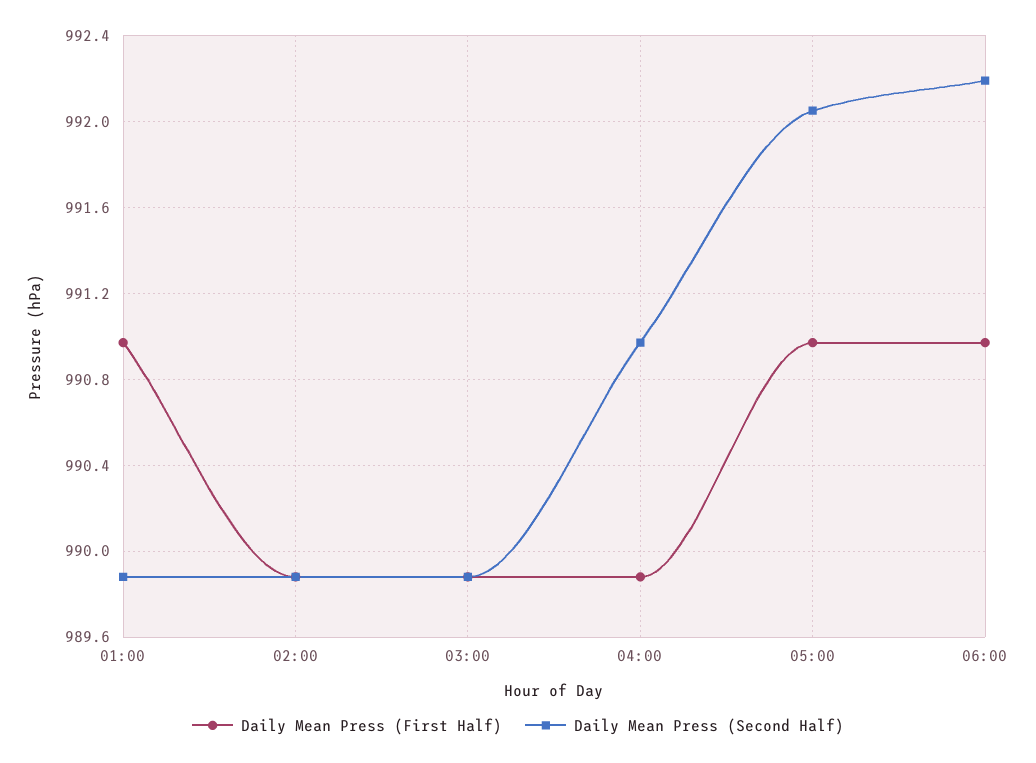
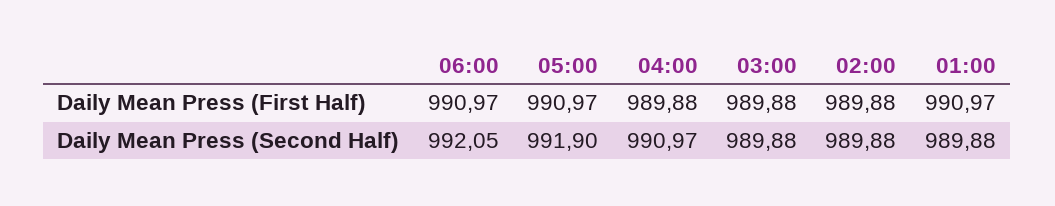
Daily Mean Press (Second Half), 05:00: 992.05 -> 991.9
Daily Mean Press (Second Half), 06:00: 992.2 -> 992.05

